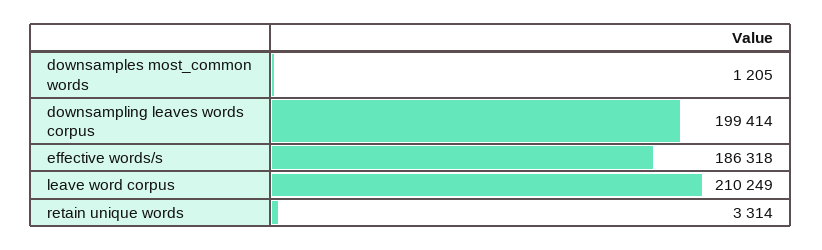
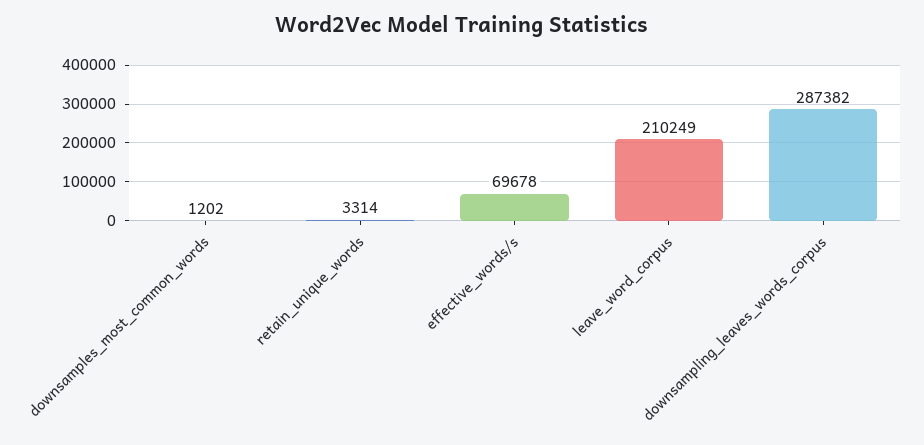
downsamples most_common words: 1205 -> 1202
downsampling leaves words corpus: 199414 -> 287382
effective words/s: 186318 -> 69678

